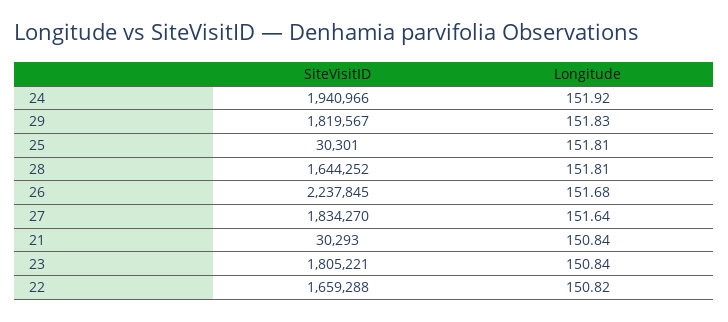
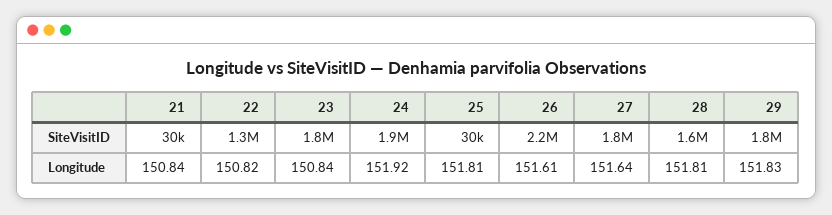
Longitude, 26: 151.68 -> 151.61
SiteVisitID, 22: 1659288 -> 1300000

